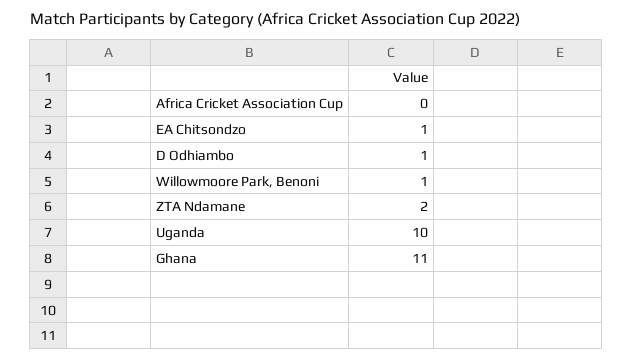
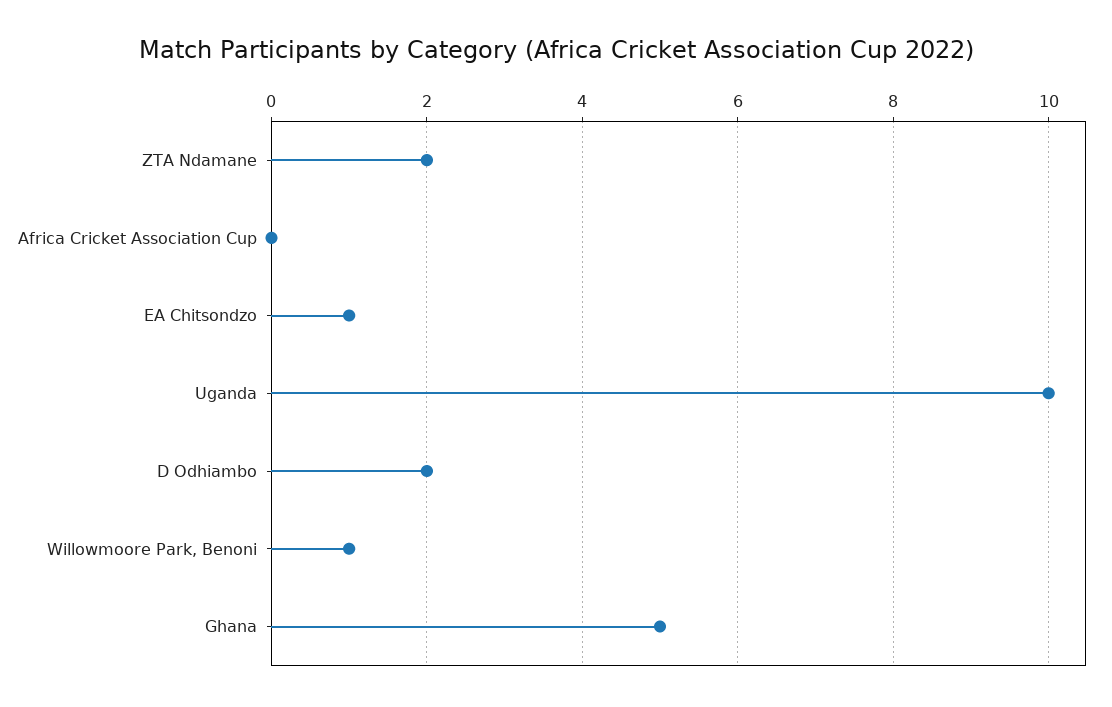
D Odhiambo: 1 -> 2
Ghana: 11 -> 5

